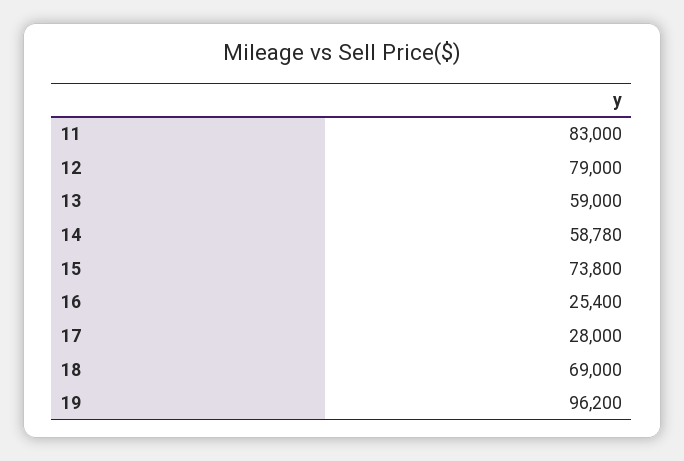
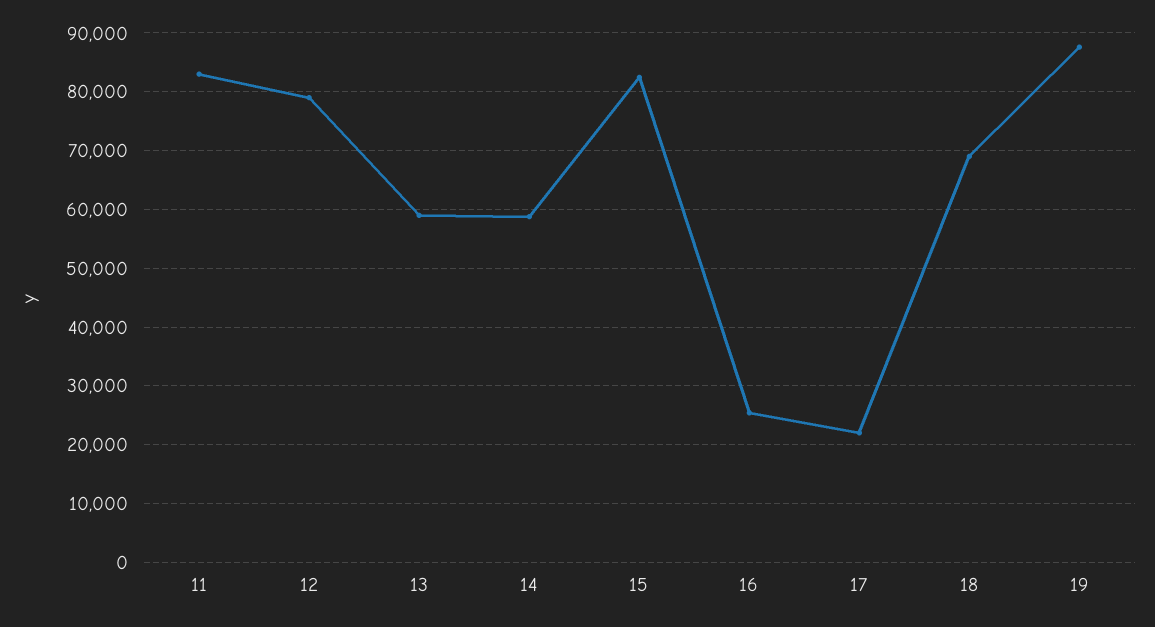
15: 73800 -> 82000
17: 28000 -> 22000
19: 96200 -> 88000

